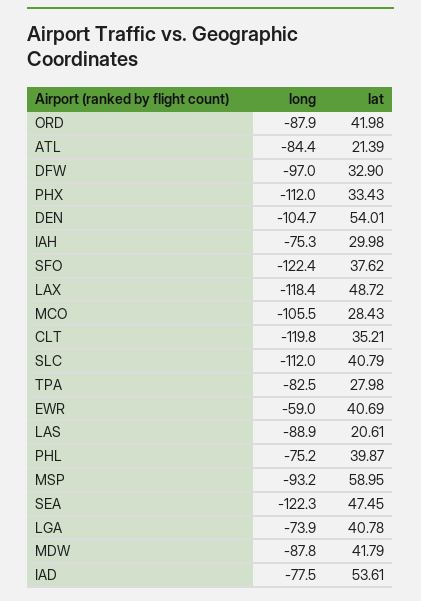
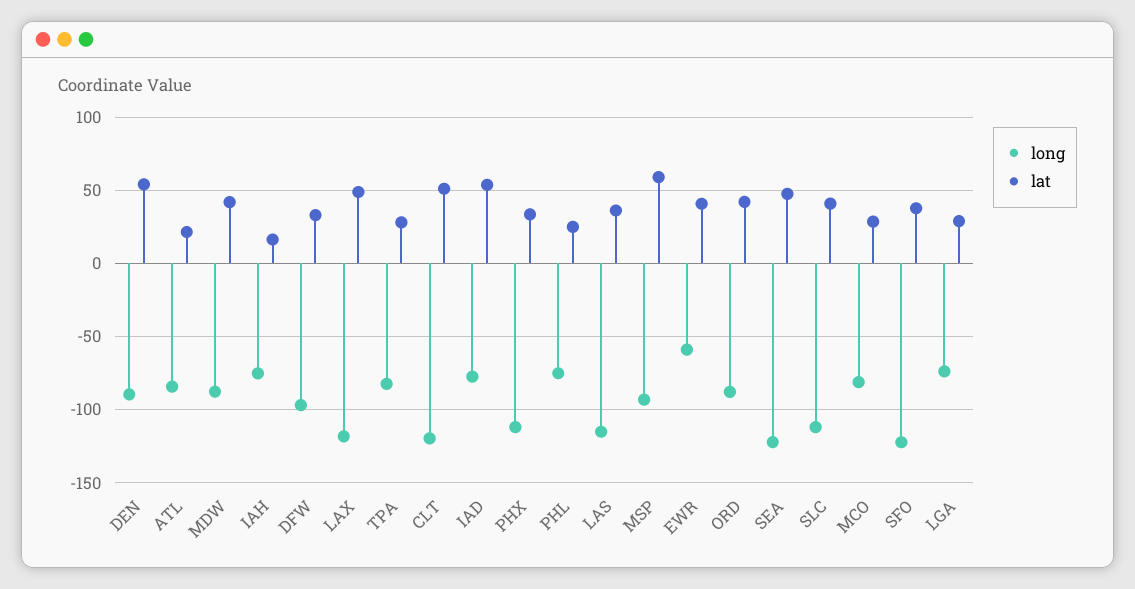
long, DEN: -104.7 -> -90
lat, IAH: 29.98 -> 15
long, MCO: -105.5 -> -80
lat, CLT: 35.21 -> 50
long, LAS: -88.9 -> -115
lat, LAS: 20.61 -> 35
lat, PHL: 39.87 -> 25
lat, LGA: 40.78 -> 30

